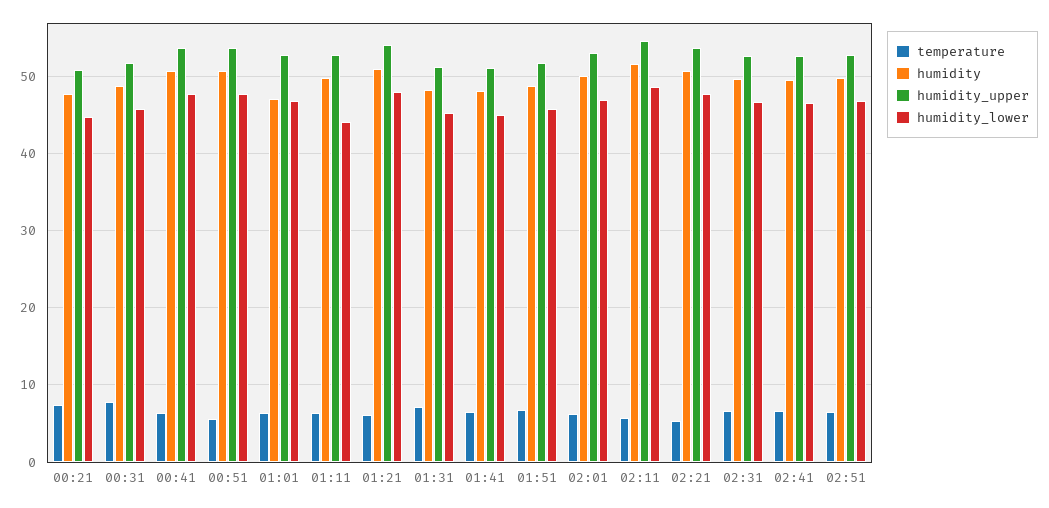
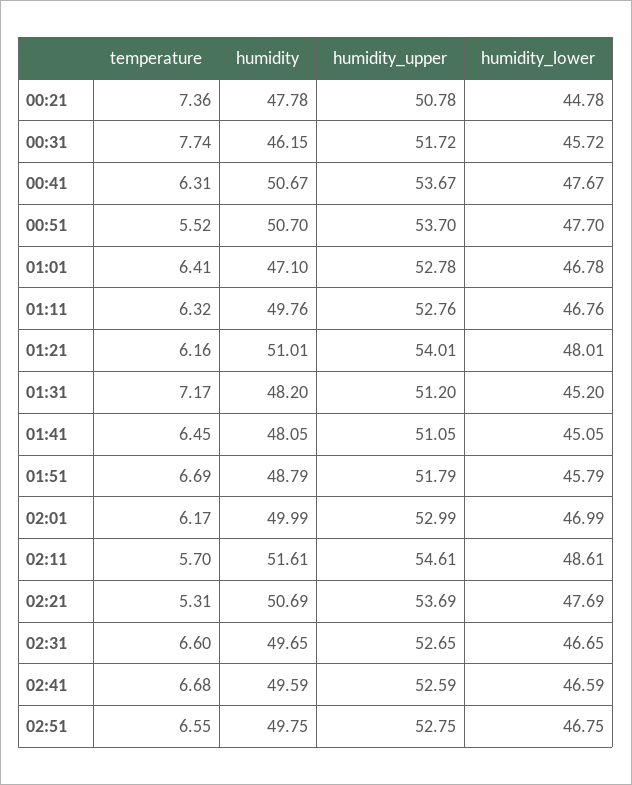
humidity, 00:31: 49 -> 46.15
humidity_lower, 01:11: 44 -> 46.76

